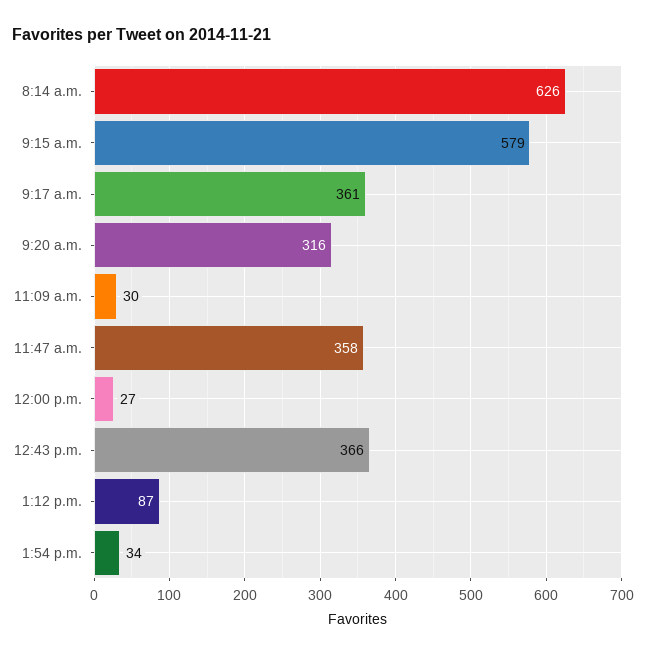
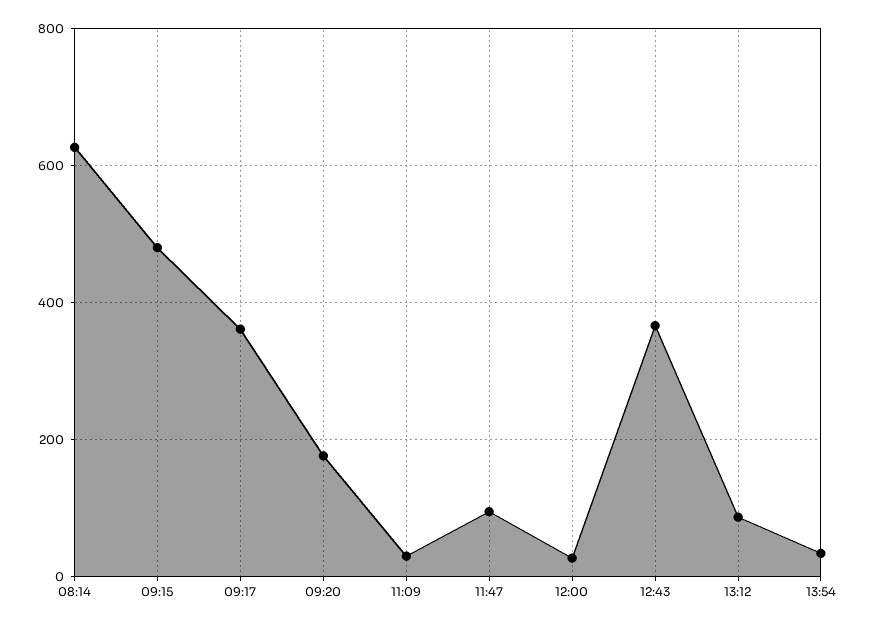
9:15 a.m.: 579 -> 480
9:20 a.m.: 316 -> 180
11:47 a.m.: 358 -> 100

